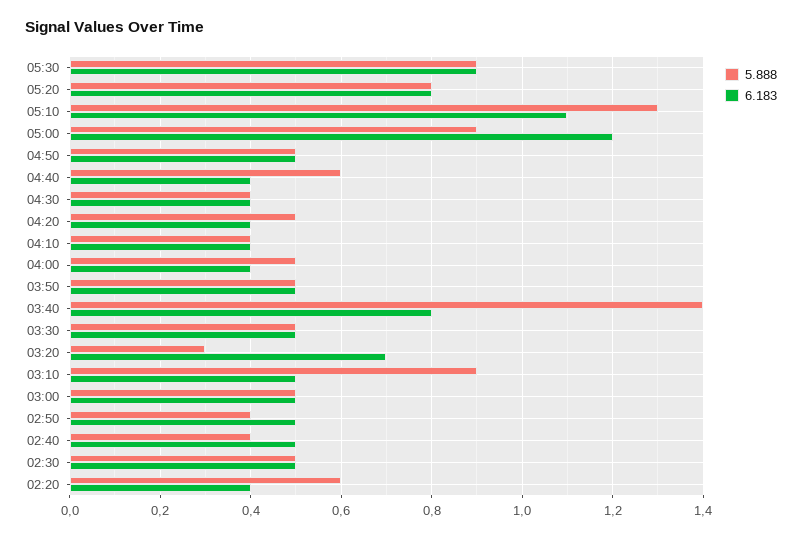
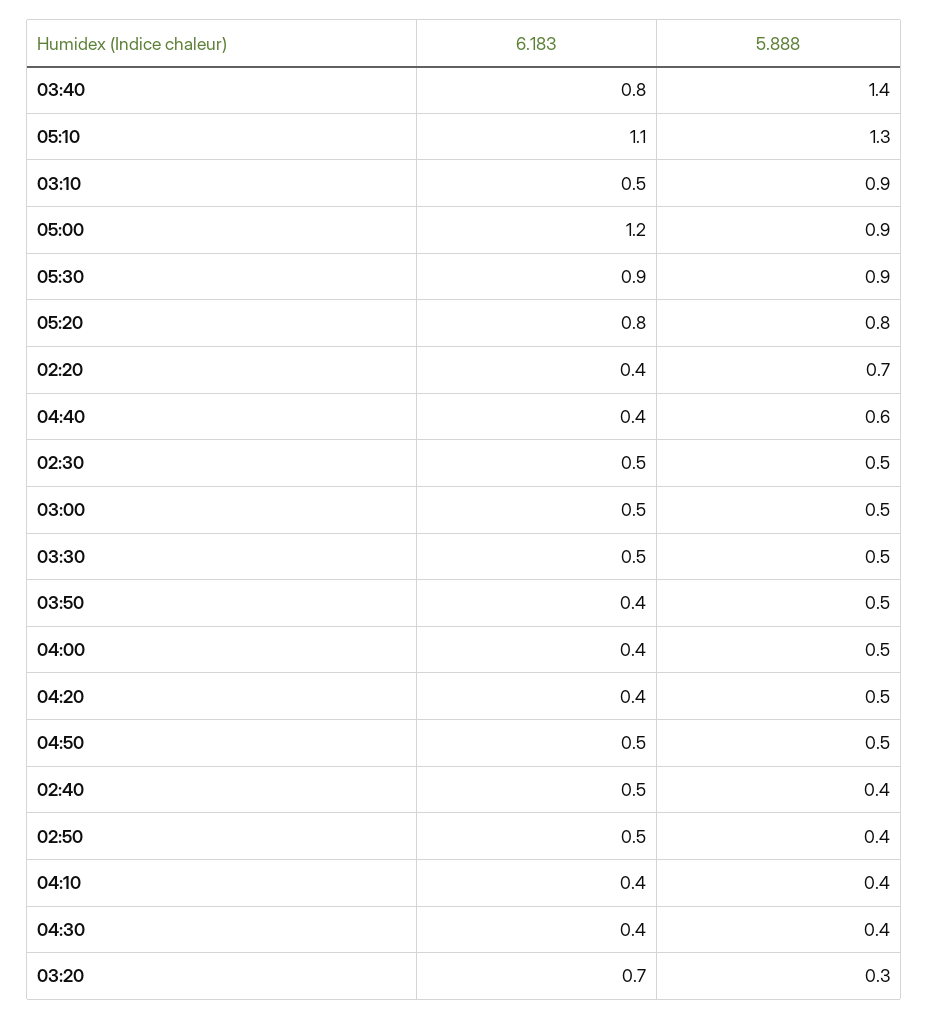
6.183, 03:50: 0.5 -> 0.4
5.888, 02:20: 0.6 -> 0.7

